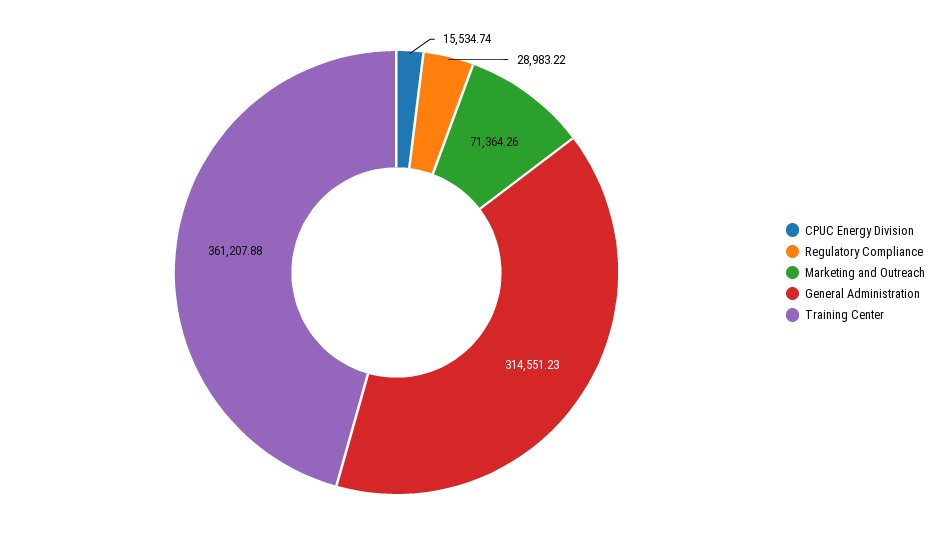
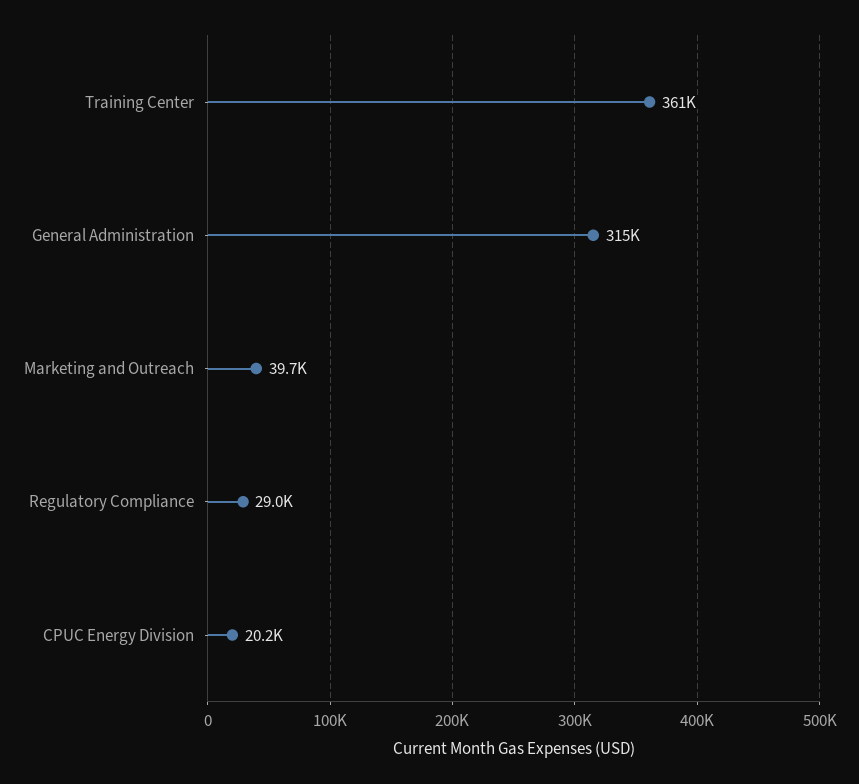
CPUC Energy Division: 15534.74 -> 20200
Marketing and Outreach: 71364.26 -> 39700

